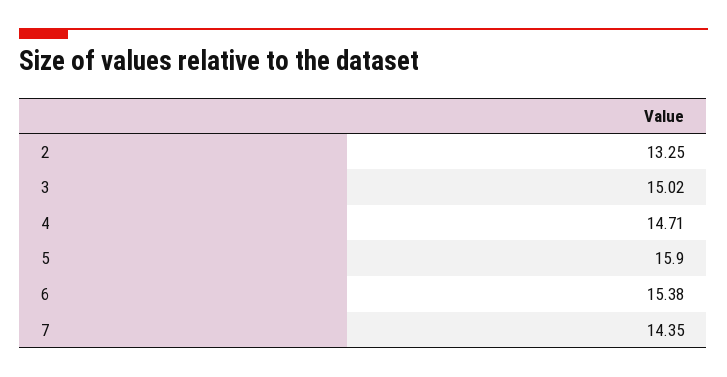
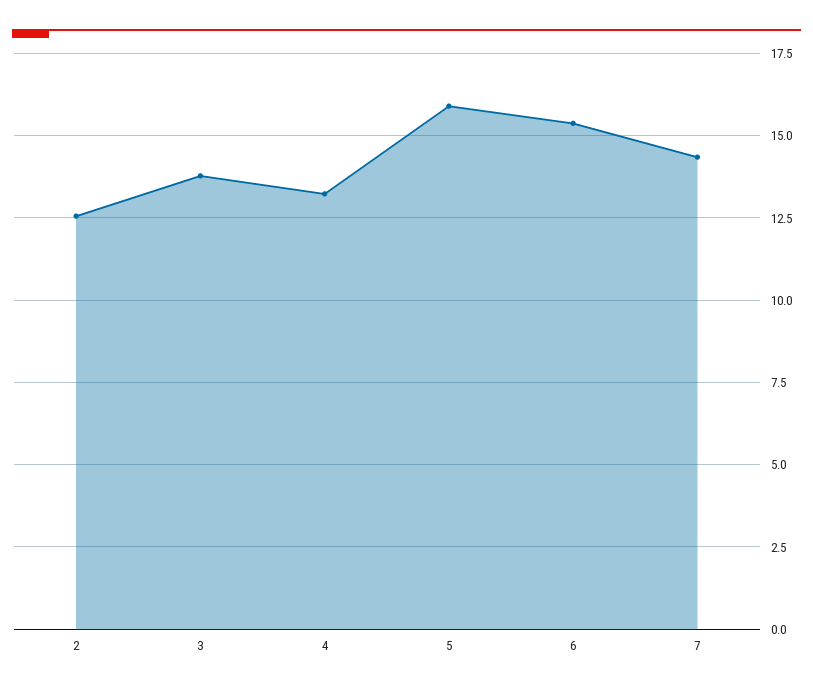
2: 13.25 -> 12.5
3: 15.02 -> 13.75
4: 14.71 -> 13.25

